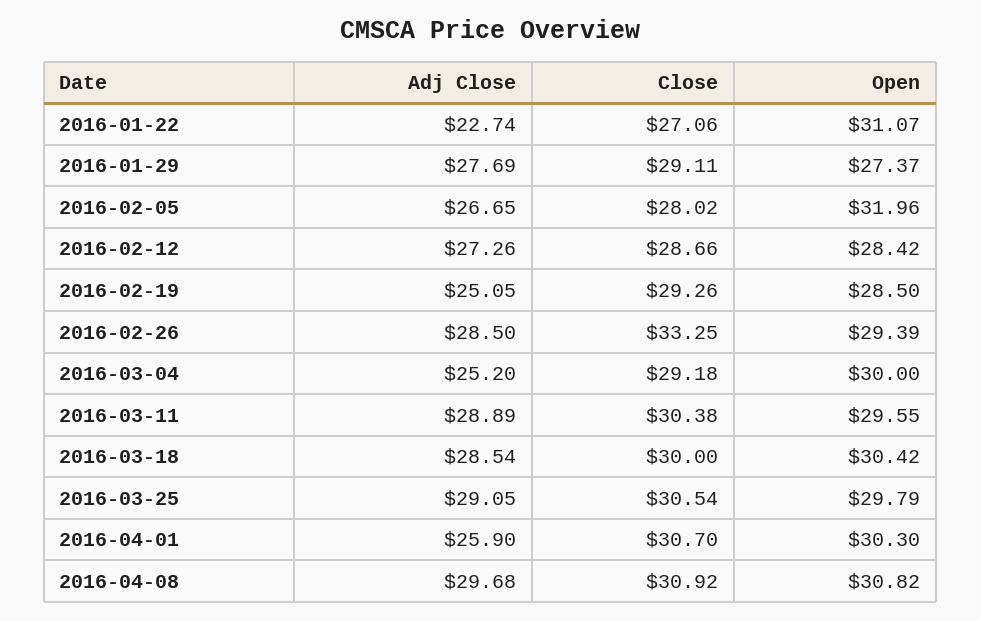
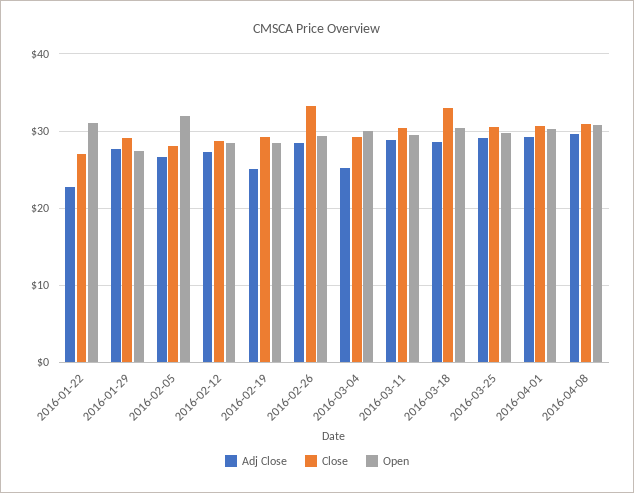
Close, 2016-03-18: 30 -> 33
Adj Close, 2016-04-01: 25.9 -> 29

